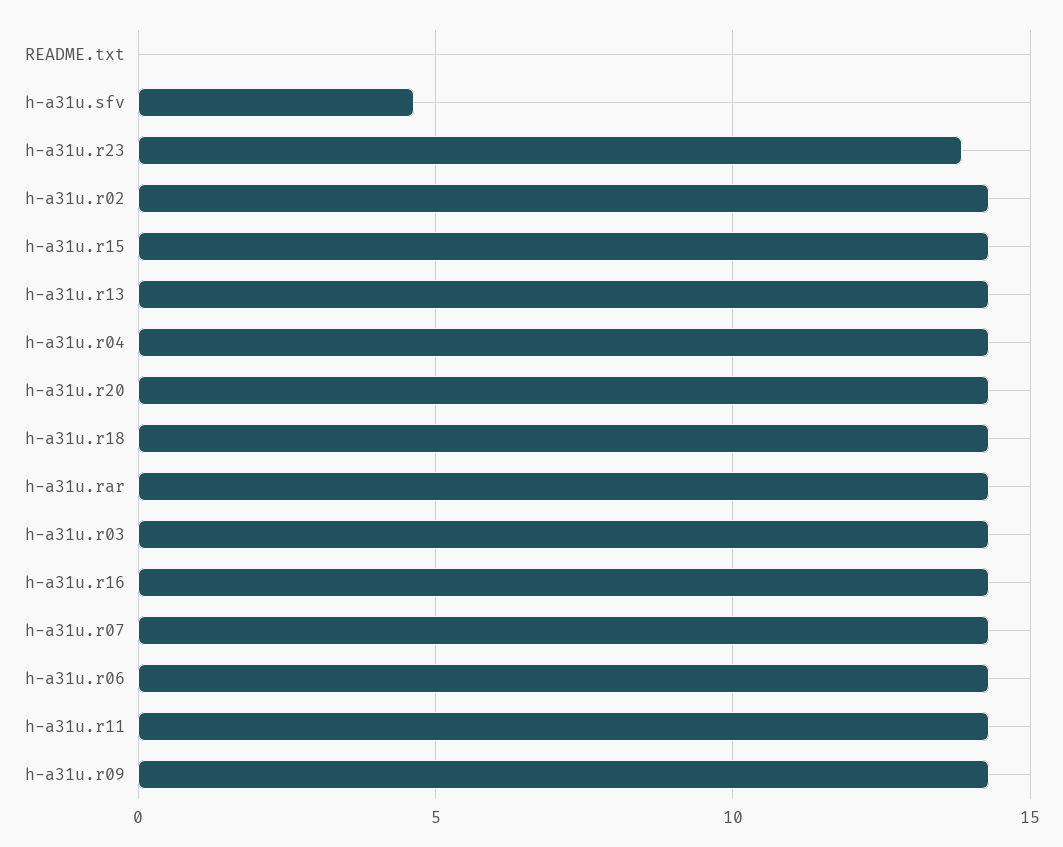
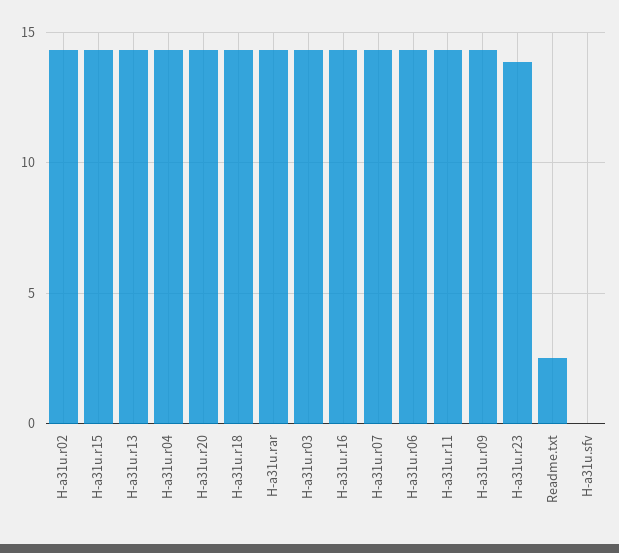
README.txt: 0 -> 2.5
h-a31u.sfv: 4.5 -> 0

